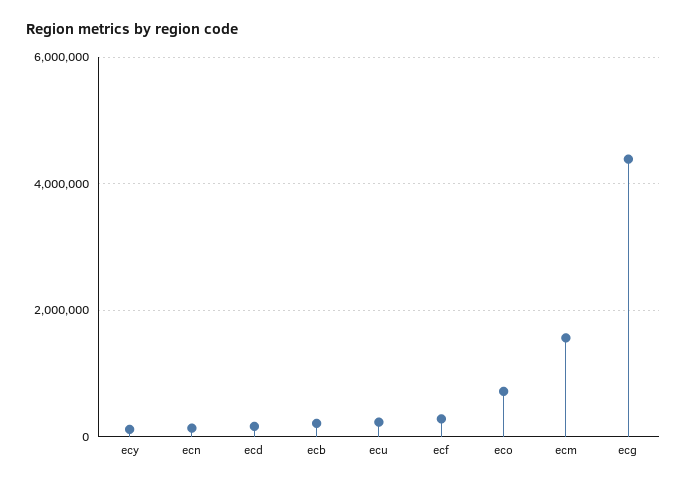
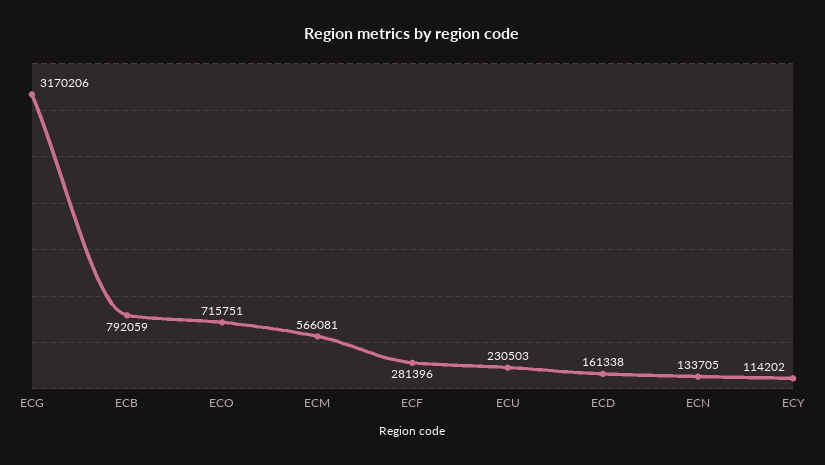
ecb: 200000 -> 792059
ecm: 1600000 -> 566081
ecg: 4400000 -> 3170206

